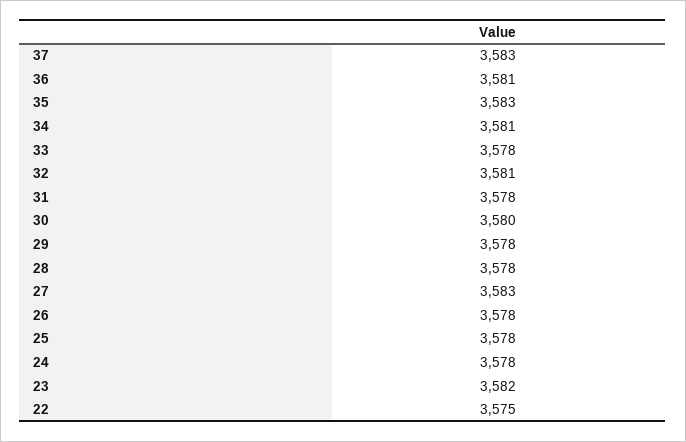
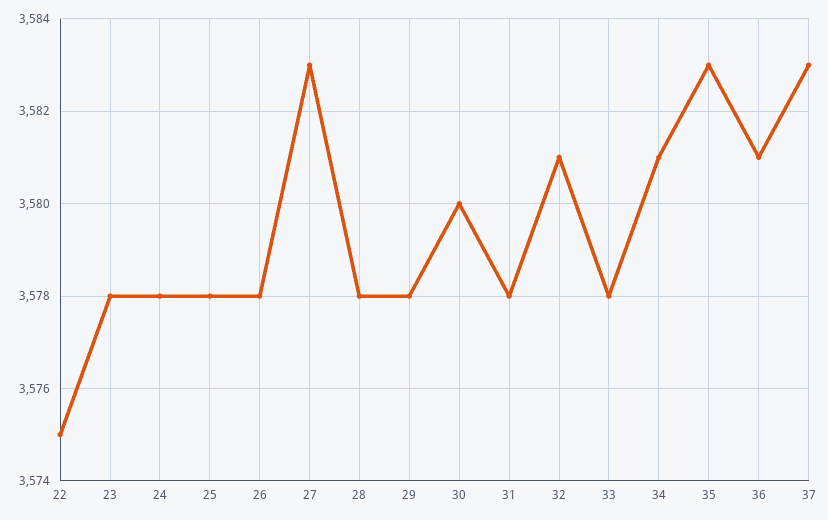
23: 3582 -> 3578

